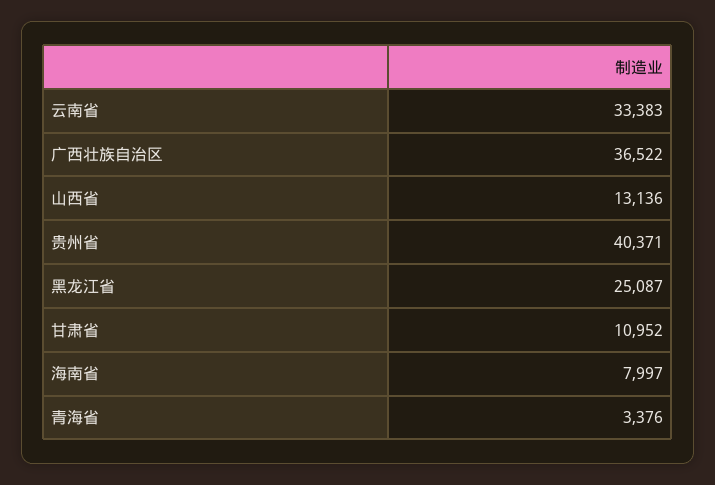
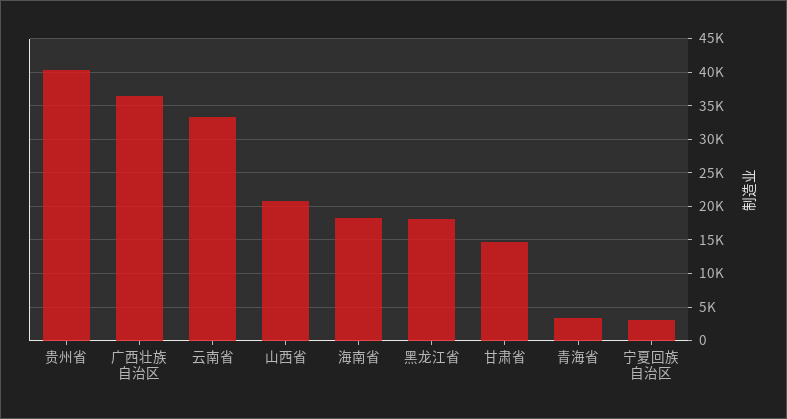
山西省: 13136 -> 21000
黑龙江省: 25087 -> 18000
甘肃省: 10952 -> 15000
海南省: 7997 -> 18000
宁夏回族自治区: none -> 3000

